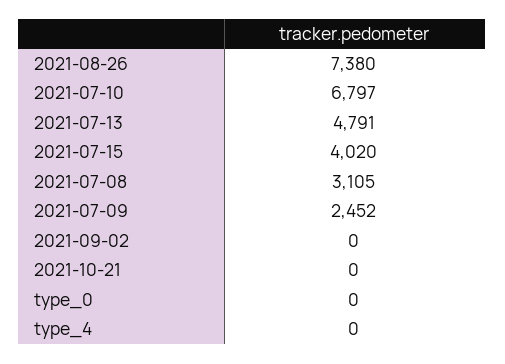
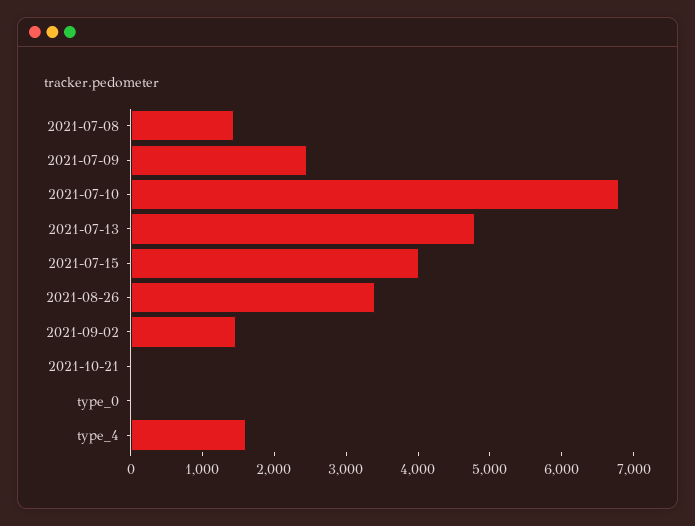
2021-08-26: 7380 -> 3400
2021-07-08: 3105 -> 1400
2021-09-02: 0 -> 1400
type_4: 0 -> 1600

